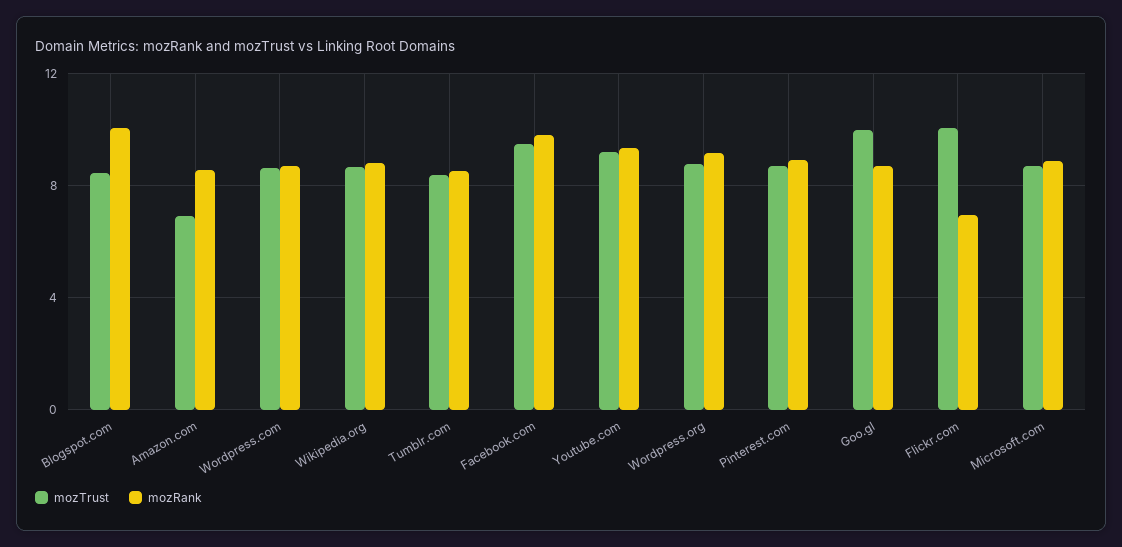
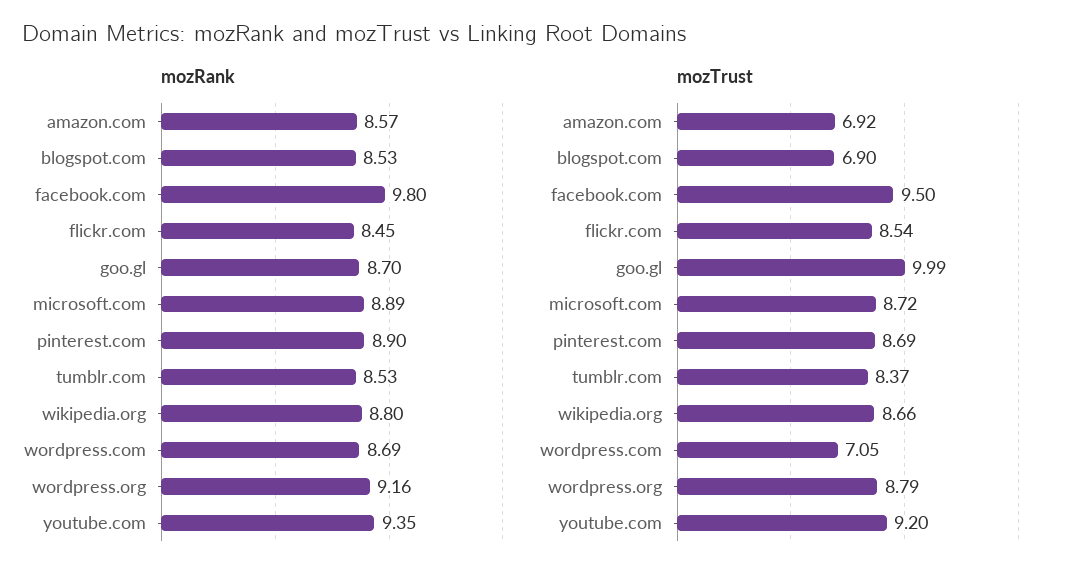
mozTrust, Blogspot.com: 8.5 -> 6.9
mozRank, Blogspot.com: 10 -> 8.53
mozTrust, Wordpress.com: 8.5 -> 7.05
mozTrust, Flickr.com: 10 -> 8.54
mozRank, Flickr.com: 7 -> 8.45

